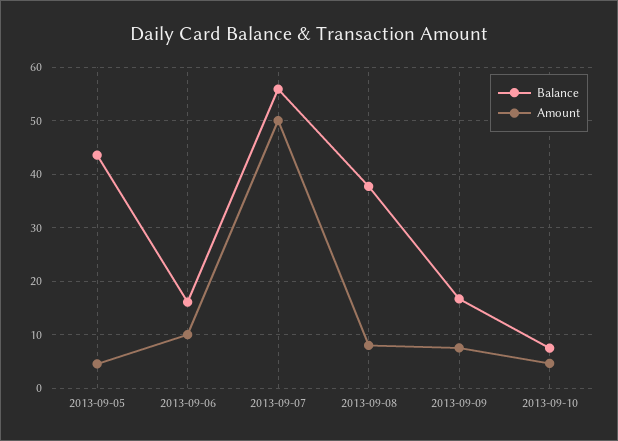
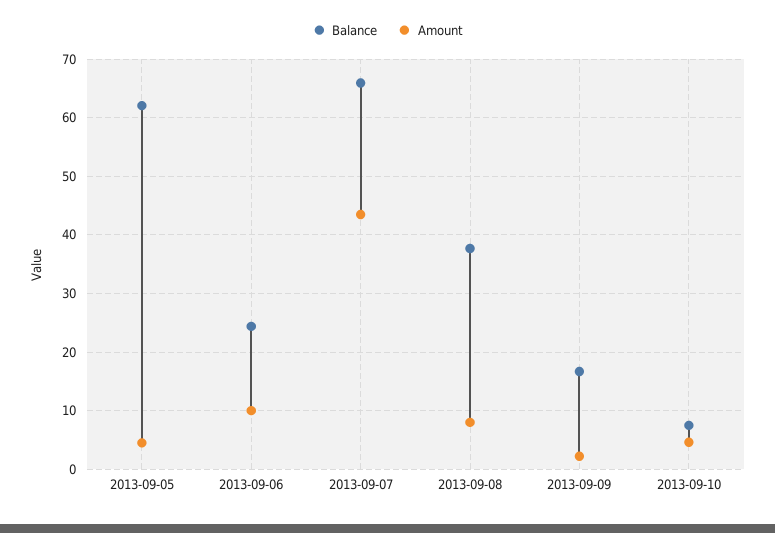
Balance, 2013-09-05: 44 -> 62
Balance, 2013-09-06: 16 -> 24
Balance, 2013-09-07: 56 -> 66
Amount, 2013-09-07: 50 -> 44
Amount, 2013-09-09: 8 -> 2

